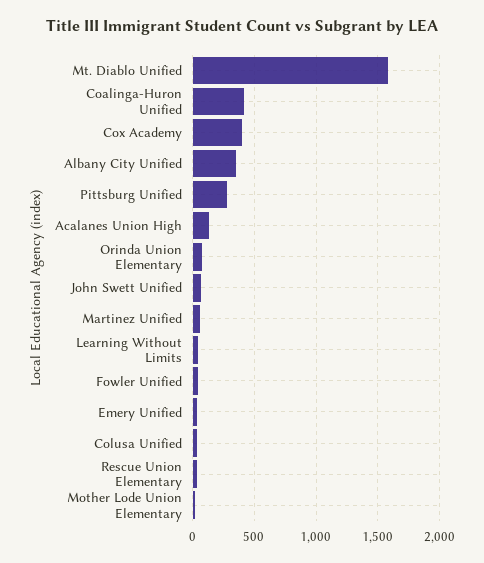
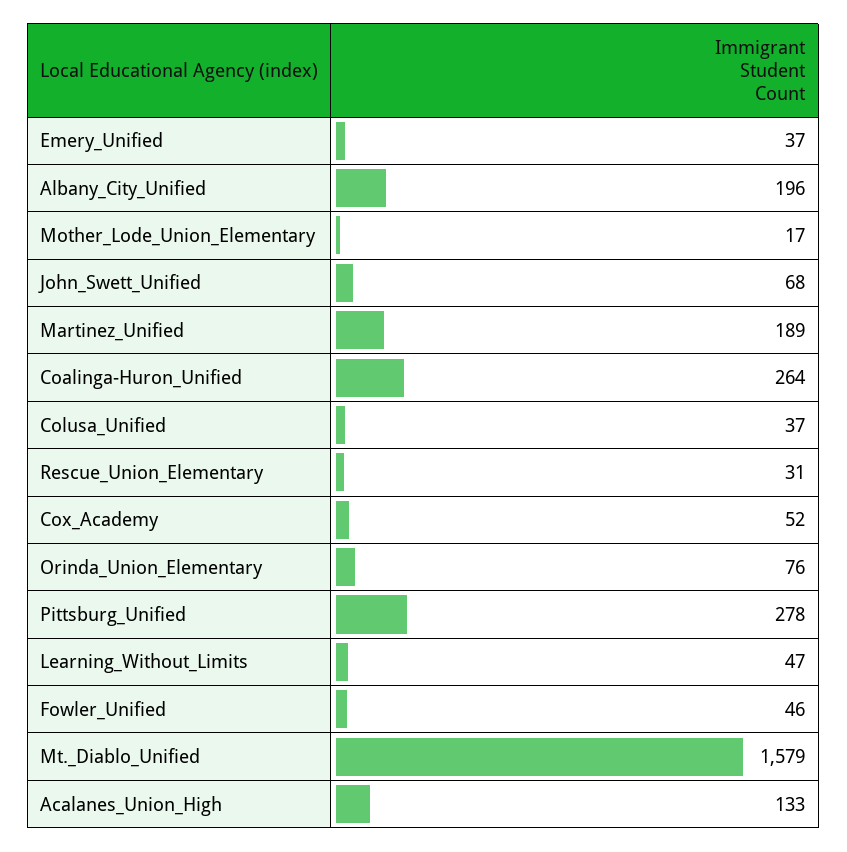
Coalinga-Huron Unified: 400 -> 264
Cox Academy: 400 -> 52
Albany City Unified: 350 -> 196
Martinez Unified: 50 -> 189

